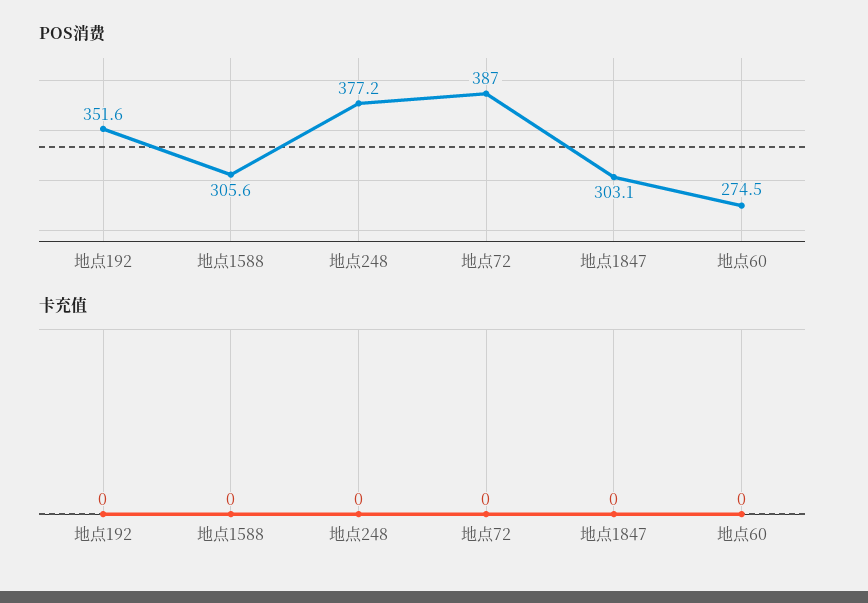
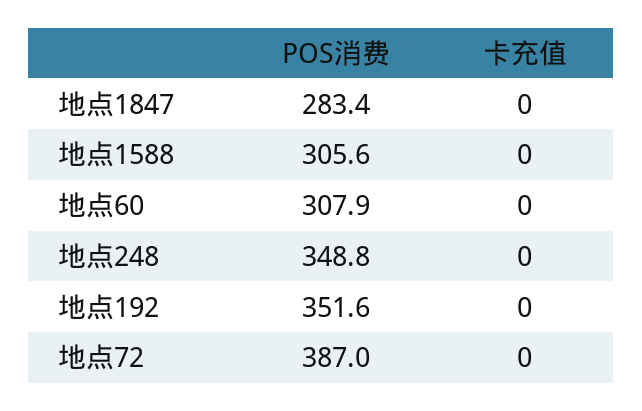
POS消费, 地点248: 377.2 -> 348.8
POS消费, 地点1847: 303.1 -> 283.4
POS消费, 地点60: 274.5 -> 307.9

